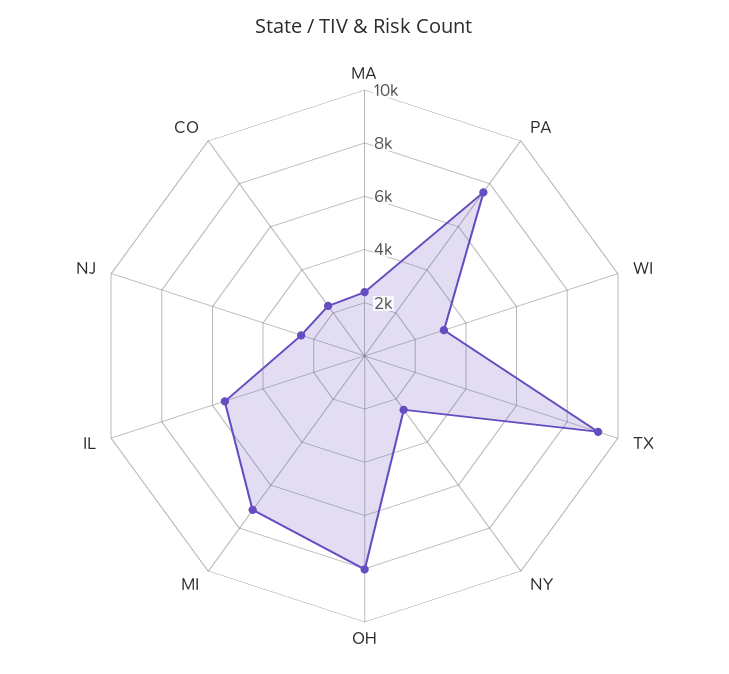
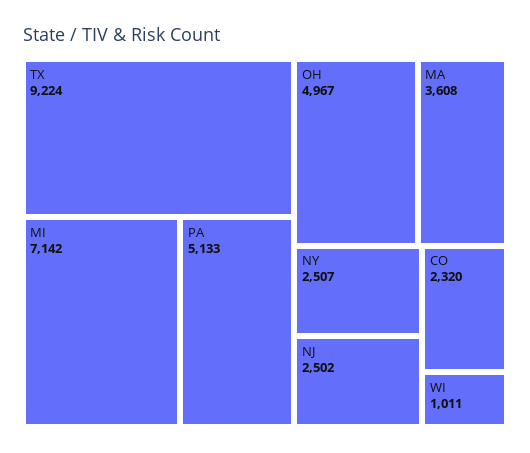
MA: 2500 -> 3608
PA: 7500 -> 5133
WI: 3000 -> 1011
OH: 8000 -> 4967
IL: 5500 -> none

